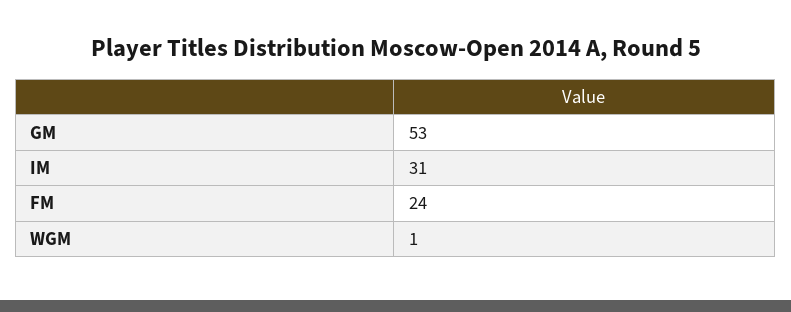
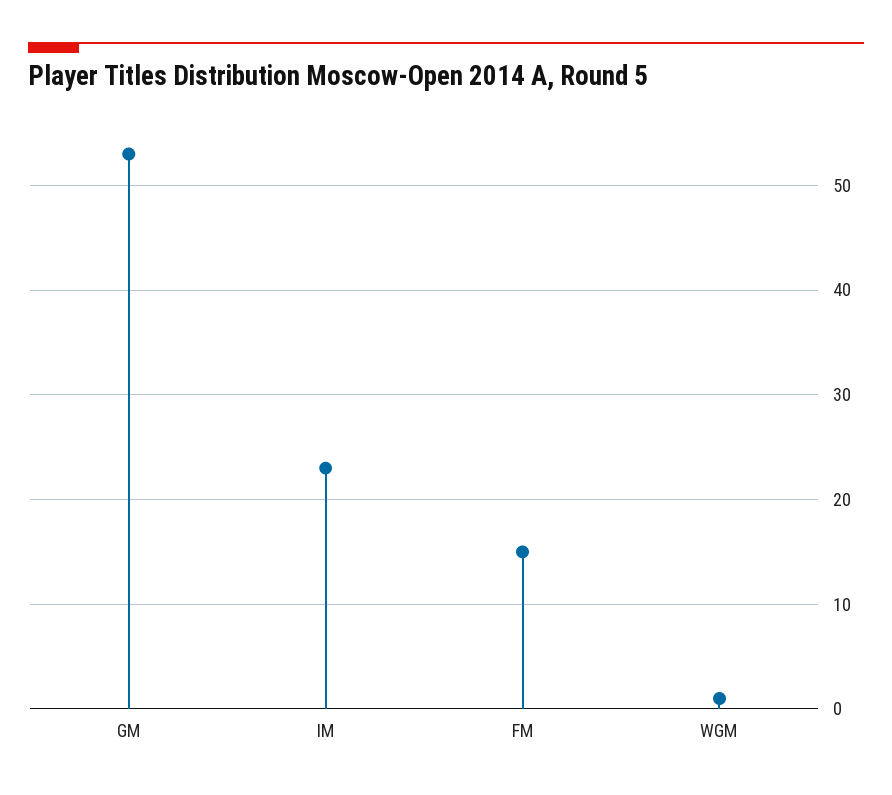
IM: 31 -> 23
FM: 24 -> 15

